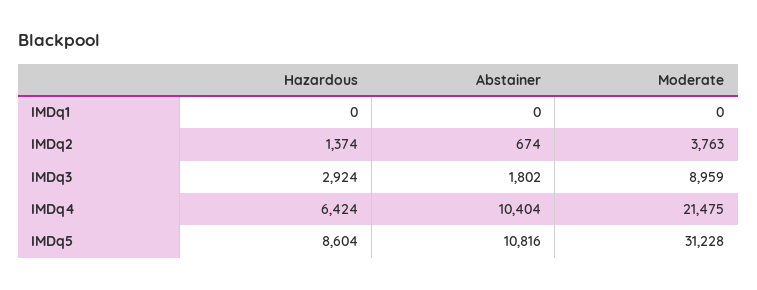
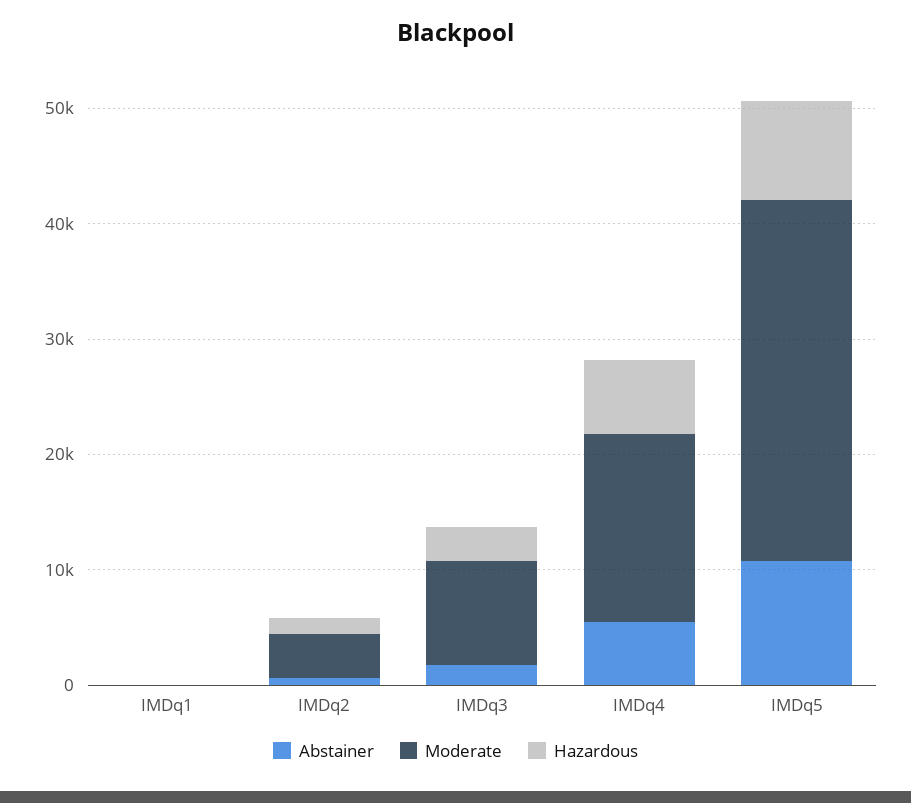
Abstainer, IMDq4: 10404 -> 6000
Moderate, IMDq4: 21475 -> 16000

